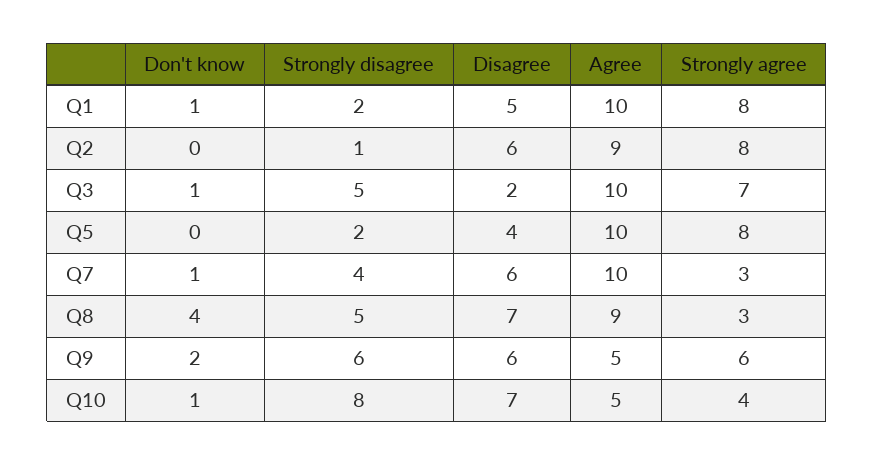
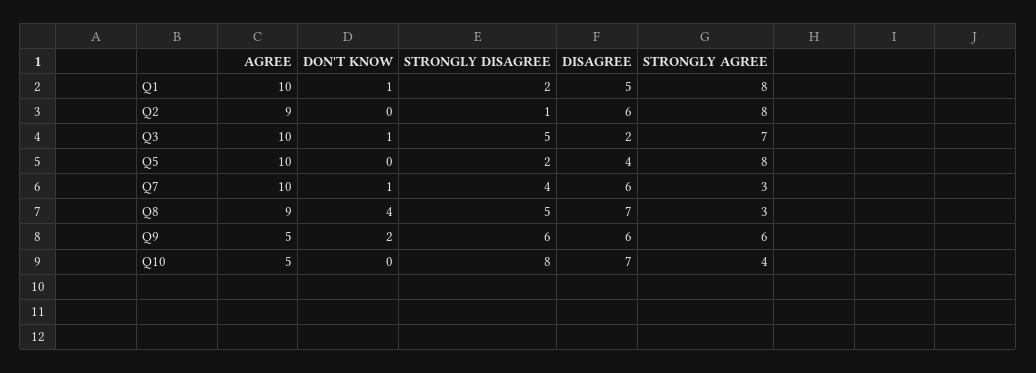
Don't know, Q10: 1 -> 0

